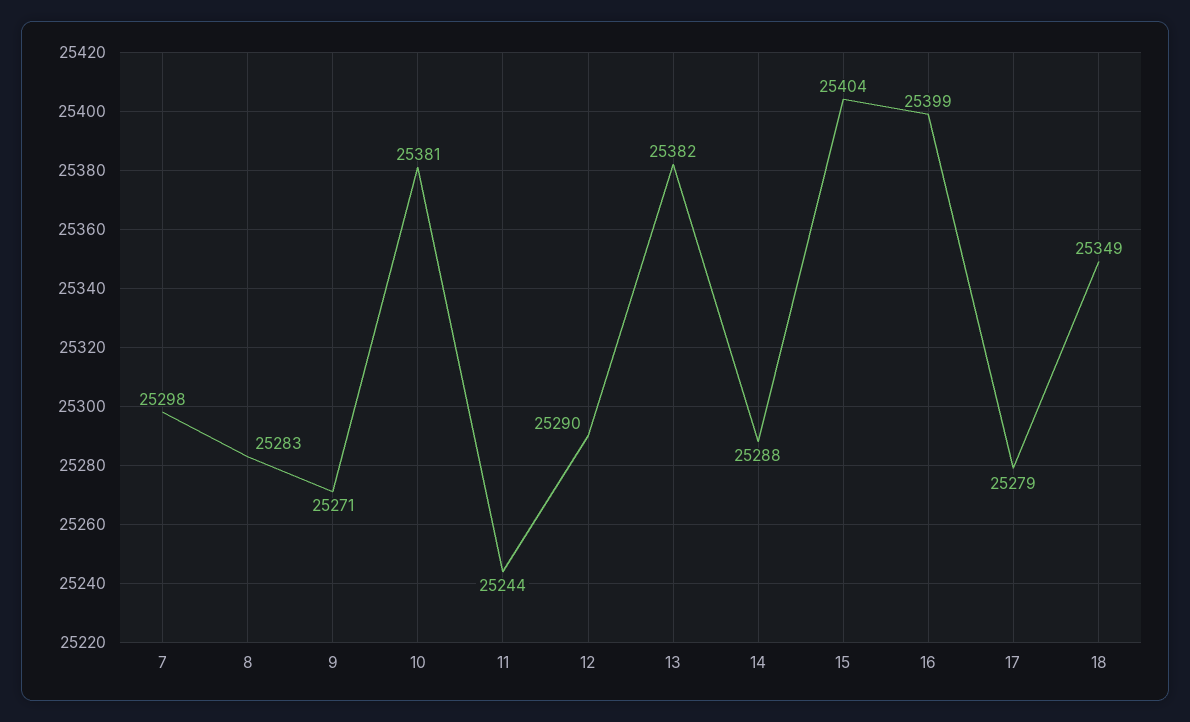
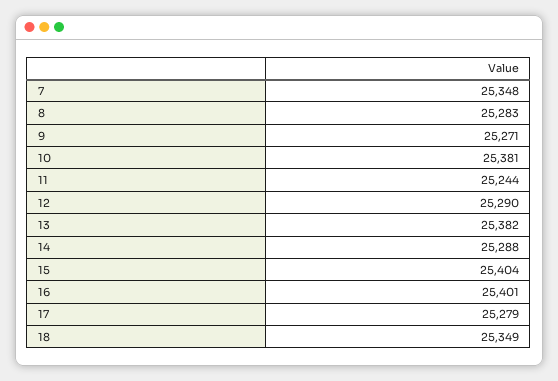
7: 25298 -> 25348
16: 25399 -> 25401

